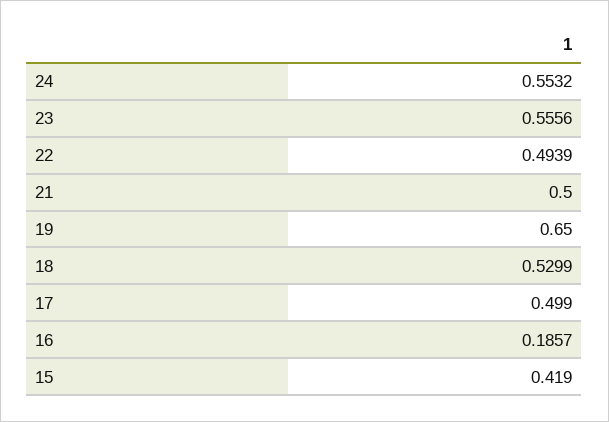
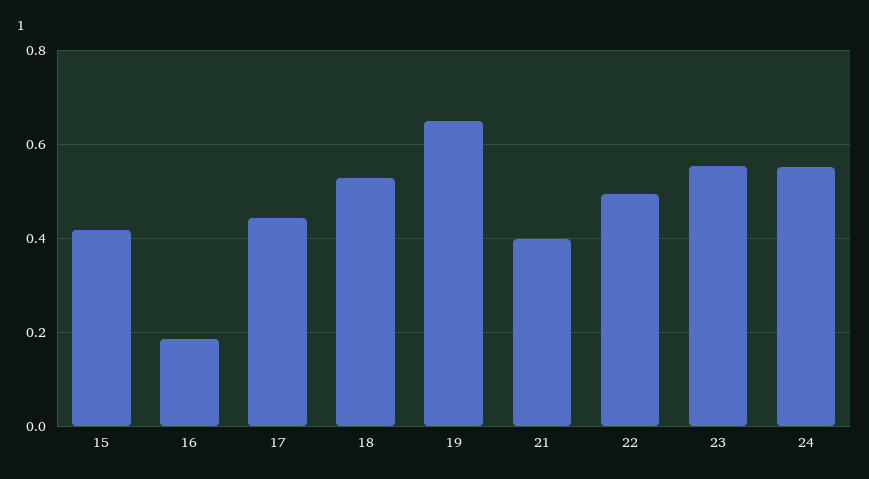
21: 0.5 -> 0.4
17: 0.499 -> 0.44

